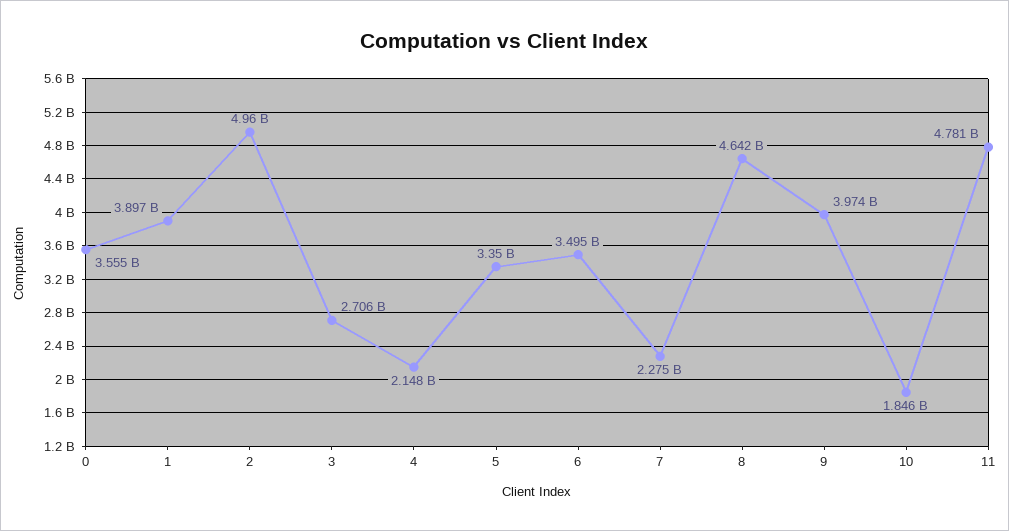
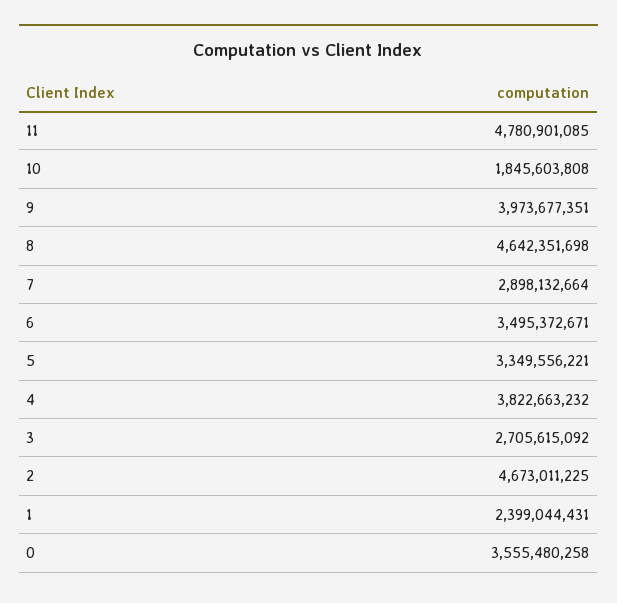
1: 3897000000 -> 2399044431
2: 4960000000 -> 4673011225
4: 2148000000 -> 3822663232
7: 2275000000 -> 2898132664

